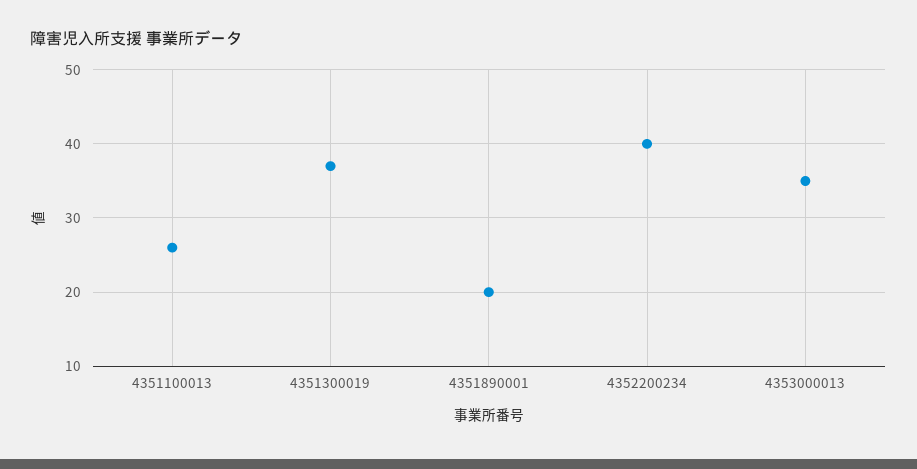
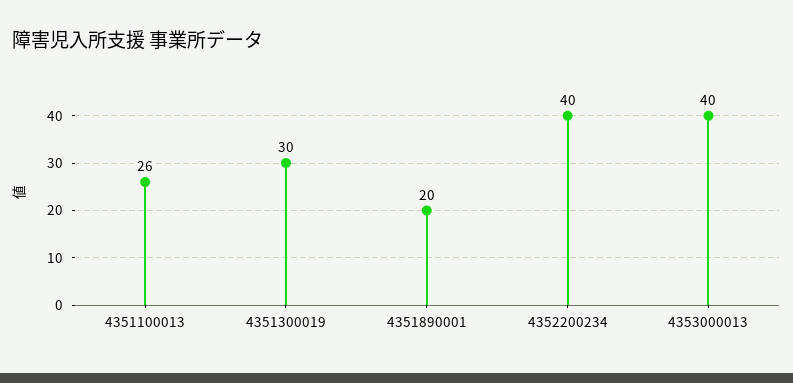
4351300019: 37 -> 30
4353000013: 35 -> 40

